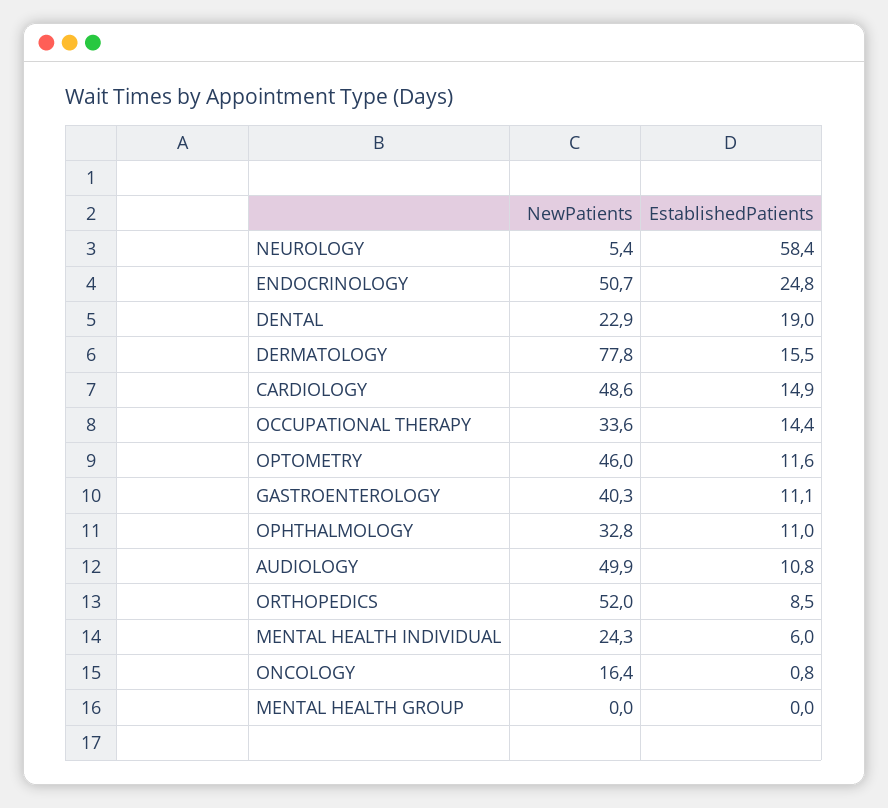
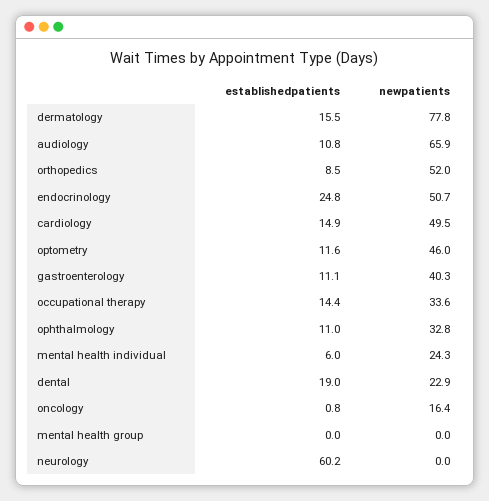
NewPatients, NEUROLOGY: 5.4 -> 0
EstablishedPatients, NEUROLOGY: 58.4 -> 60.2
NewPatients, CARDIOLOGY: 48.6 -> 49.5
NewPatients, AUDIOLOGY: 49.9 -> 65.9

